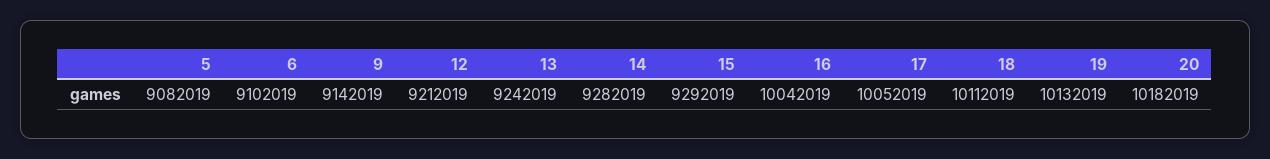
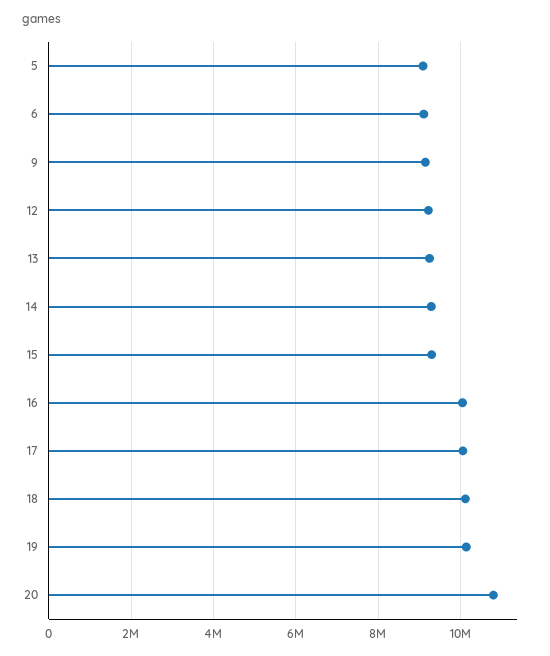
20: 10182019 -> 10800000

